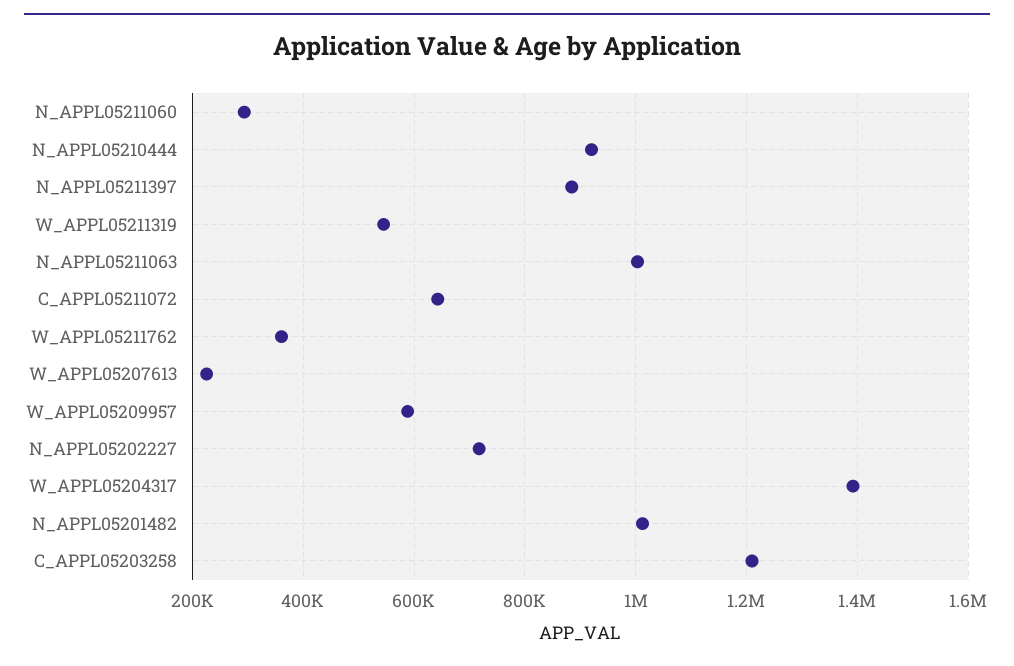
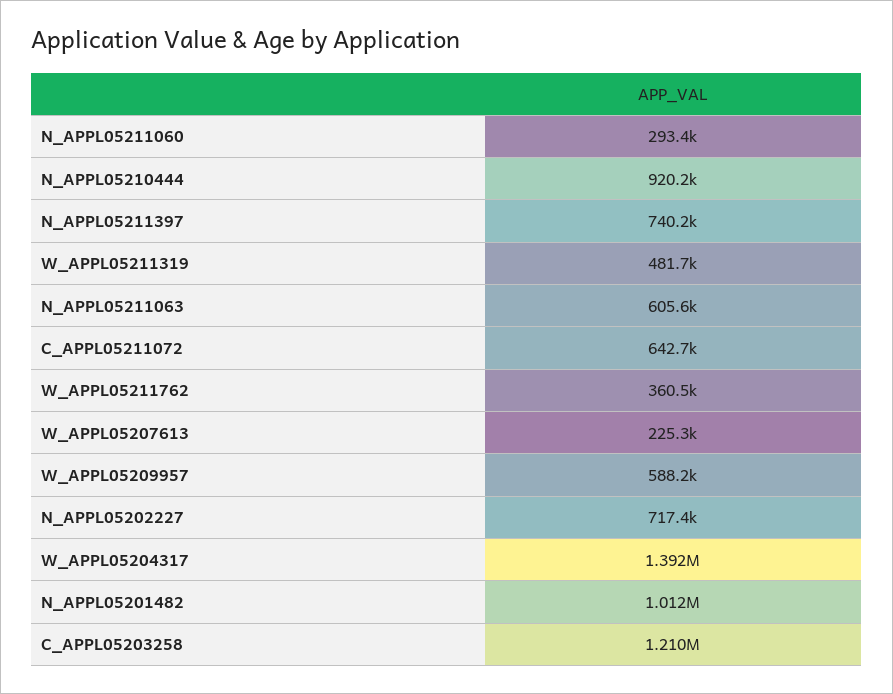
N_APPL05211397: 880000 -> 740200
W_APPL05211319: 540000 -> 481700
N_APPL05211063: 1000000 -> 605600

